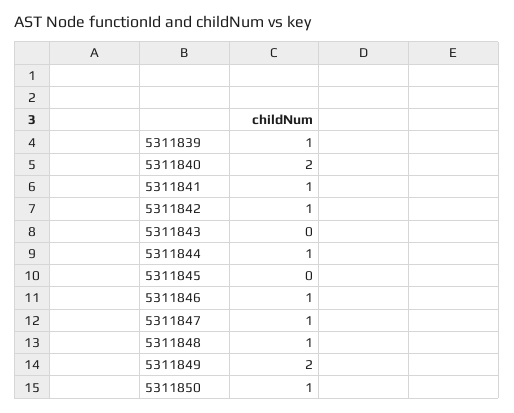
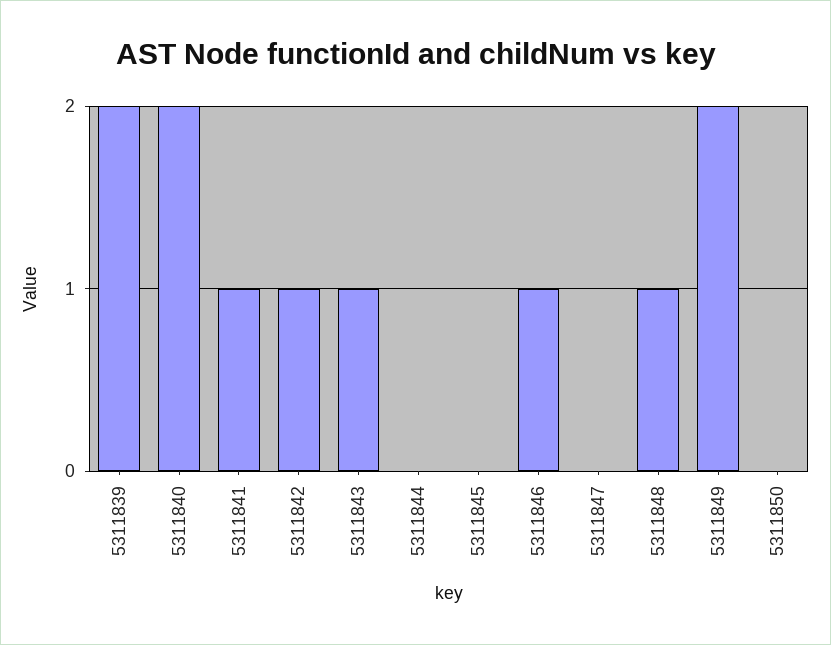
5311839: 1 -> 2
5311843: 0 -> 1
5311844: 1 -> 0
5311847: 1 -> 0
5311850: 1 -> 0

